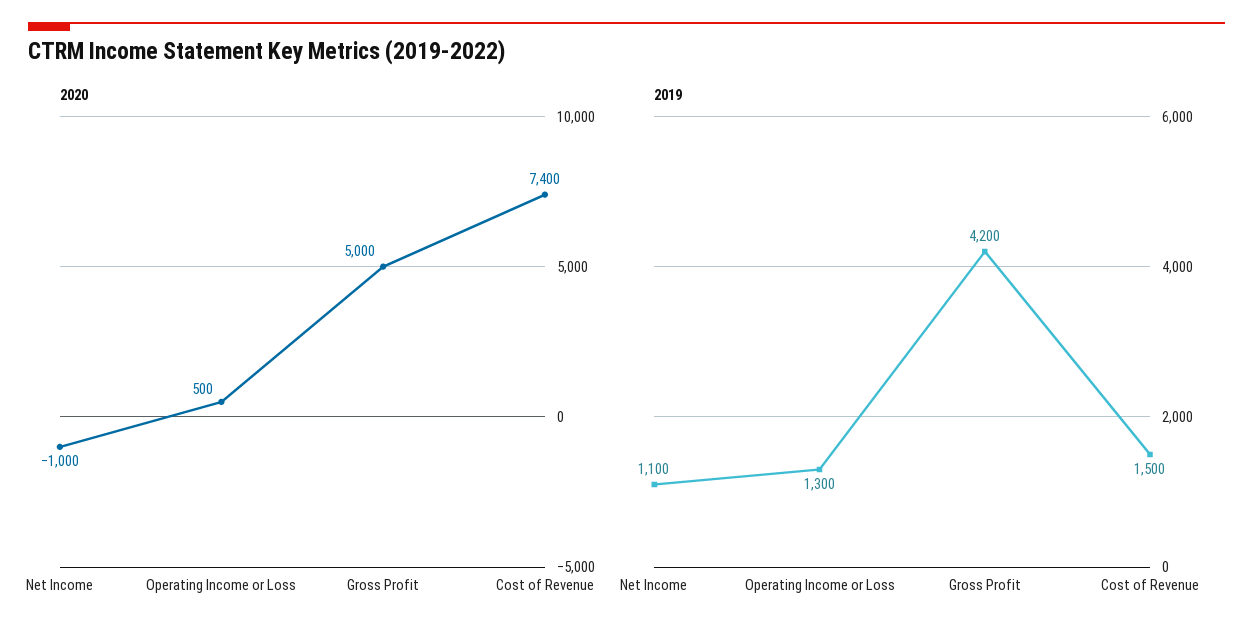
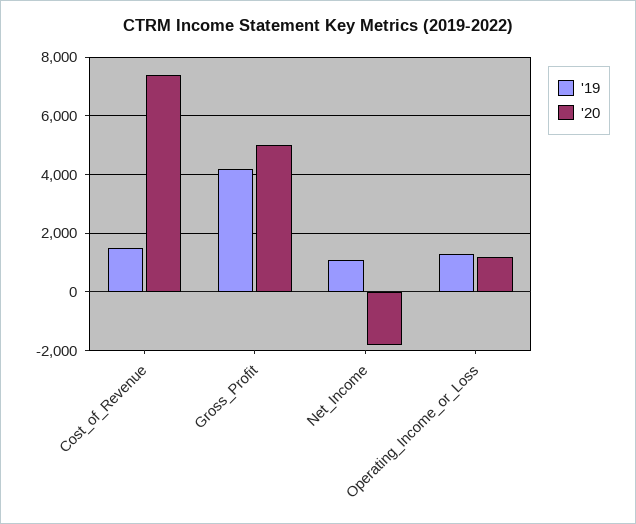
2020, Net Income: -1000 -> -1750
2020, Operating Income or Loss: 500 -> 1250

